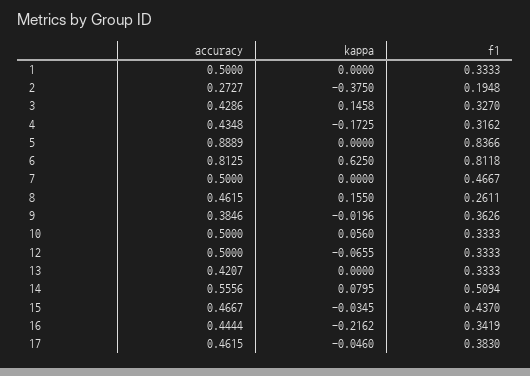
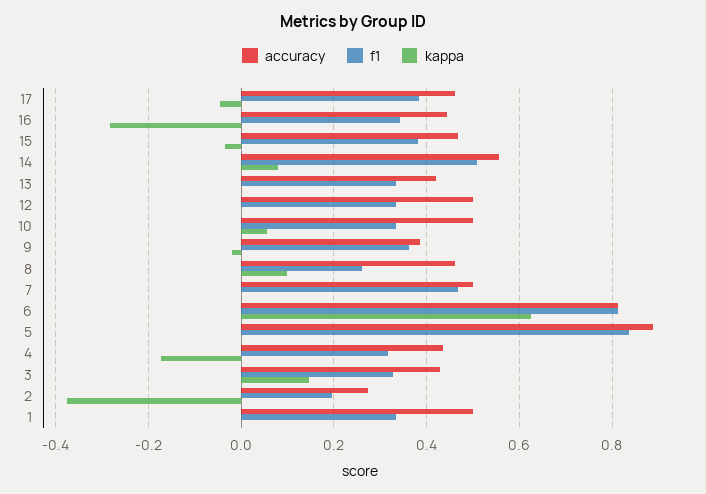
kappa, 8: 0.155 -> 0.1
kappa, 12: -0.0655 -> 0
f1, 15: 0.437 -> 0.38
kappa, 16: -0.2162 -> -0.28

